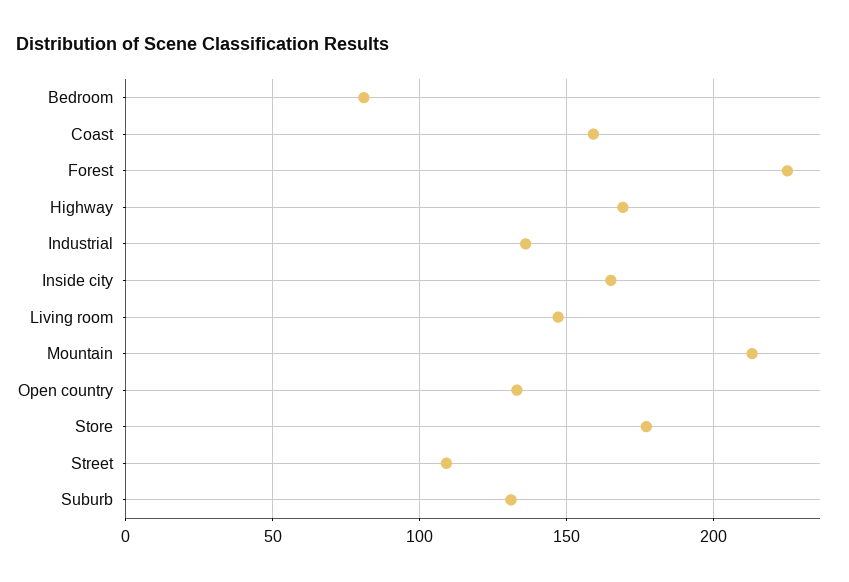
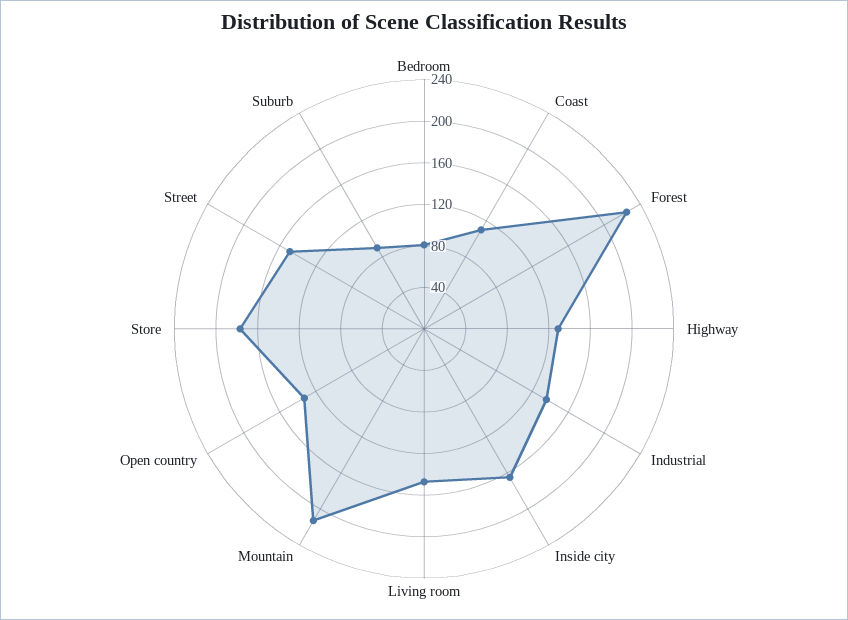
Coast: 160 -> 110
Highway: 170 -> 130
Street: 110 -> 150
Suburb: 130 -> 90

